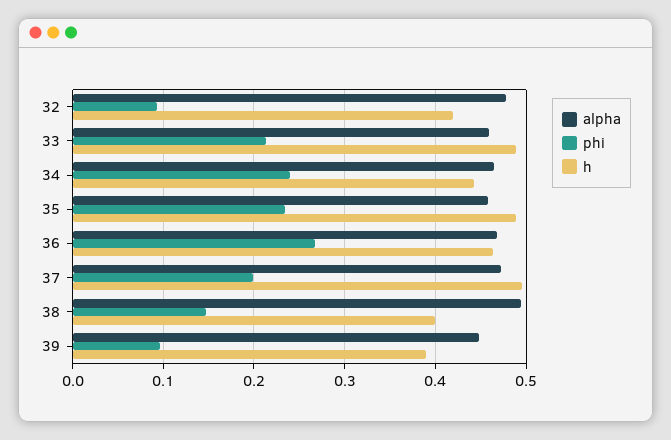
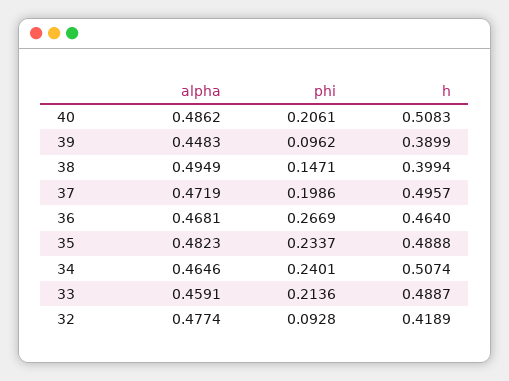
h, 34: 0.44 -> 0.5074
alpha, 35: 0.46 -> 0.4823
alpha, 40: none -> 0.4862
phi, 40: none -> 0.2061
h, 40: none -> 0.5083

